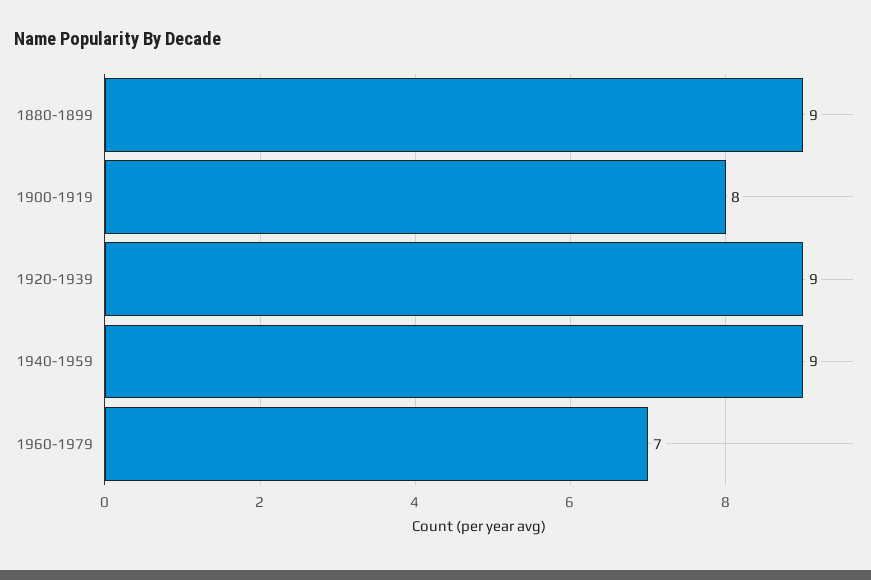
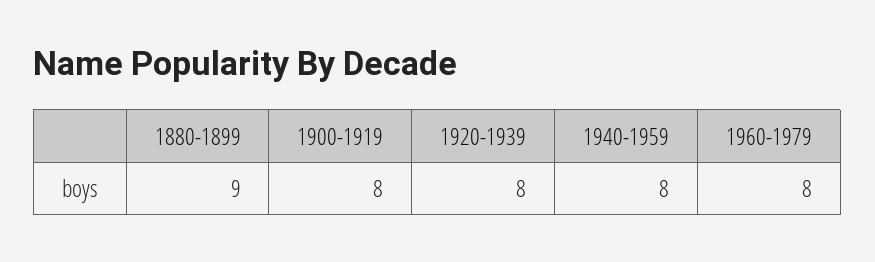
1920-1939: 9 -> 8
1940-1959: 9 -> 8
1960-1979: 7 -> 8

